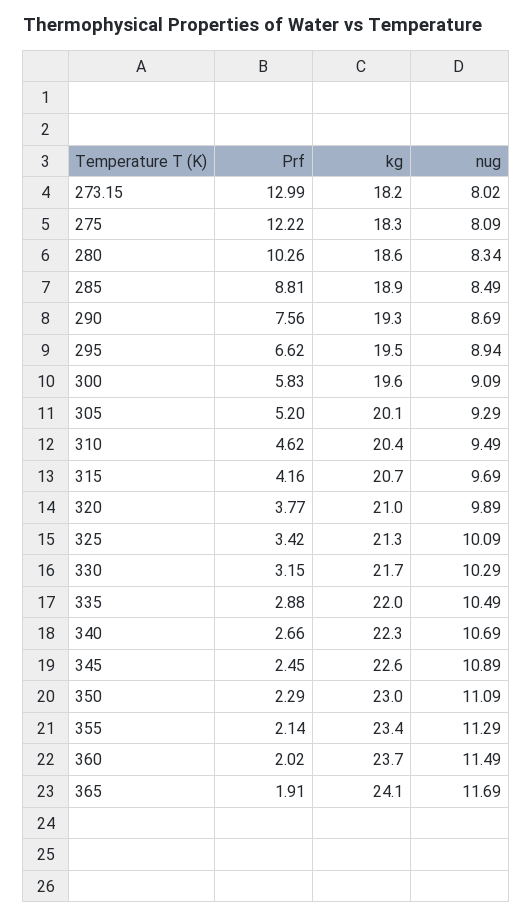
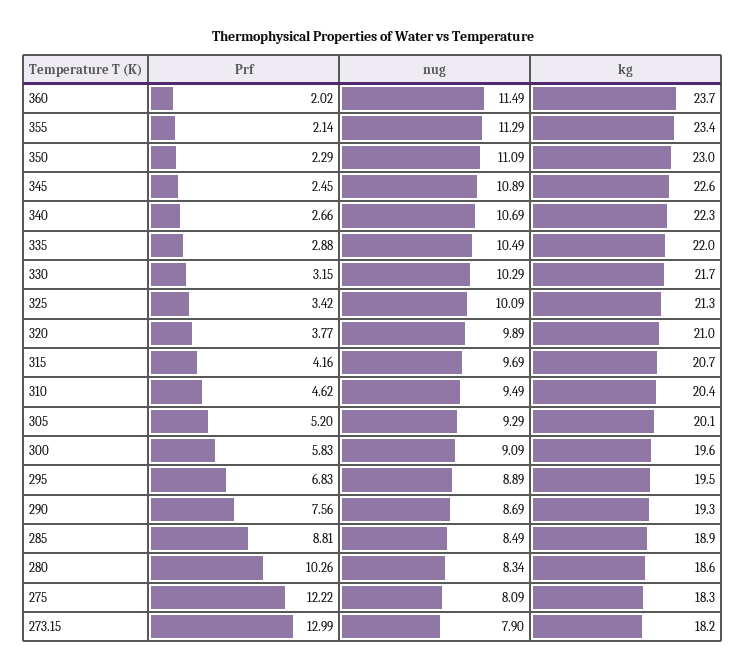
nug, 273.15: 8.02 -> 7.9
Prf, 295: 6.62 -> 6.83
nug, 295: 8.94 -> 8.89
Prf, 365: 1.91 -> none
kg, 365: 24.1 -> none
nug, 365: 11.69 -> none

